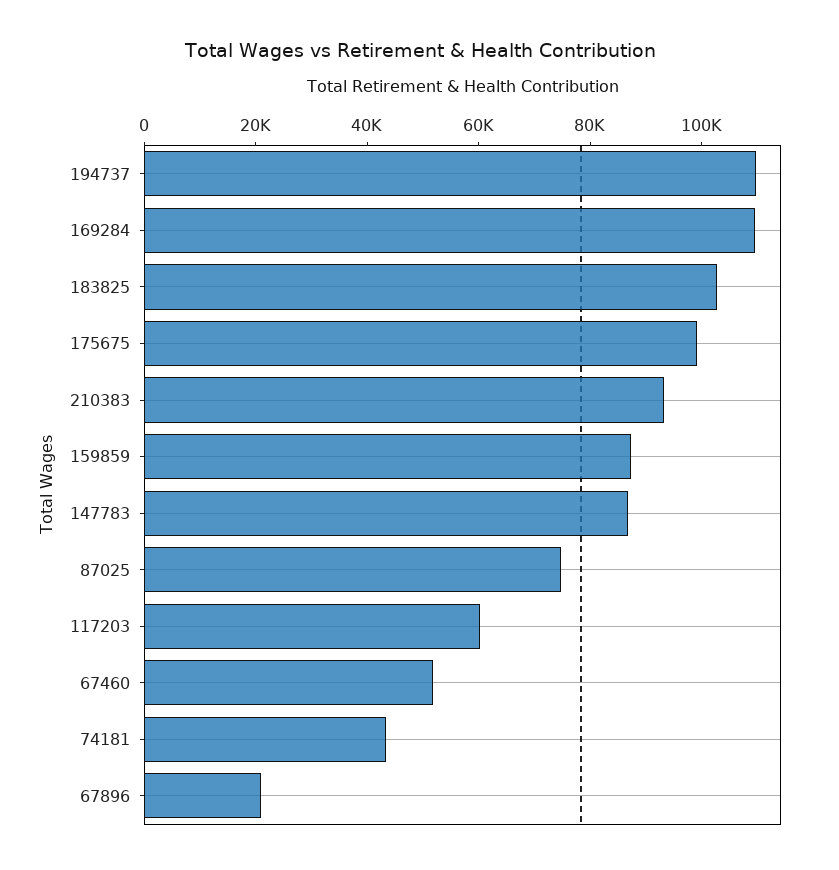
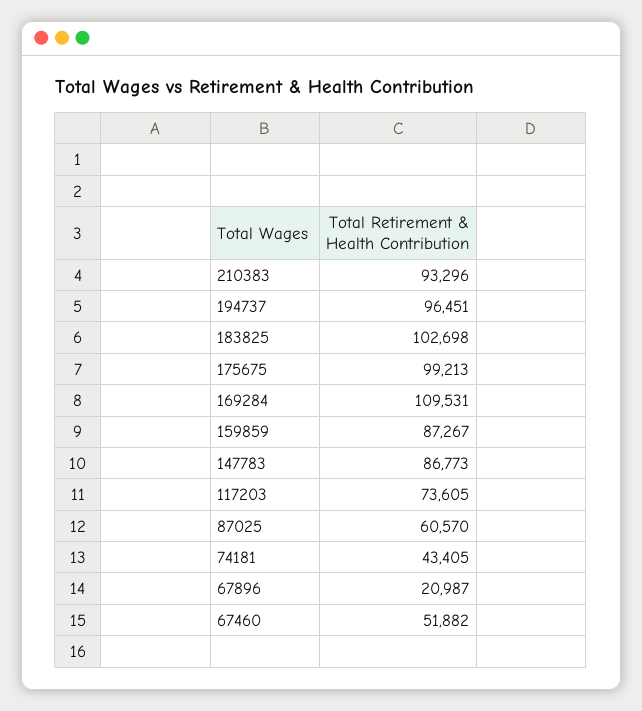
194737: 110000 -> 96451
87025: 75000 -> 60570
117203: 60000 -> 73605

